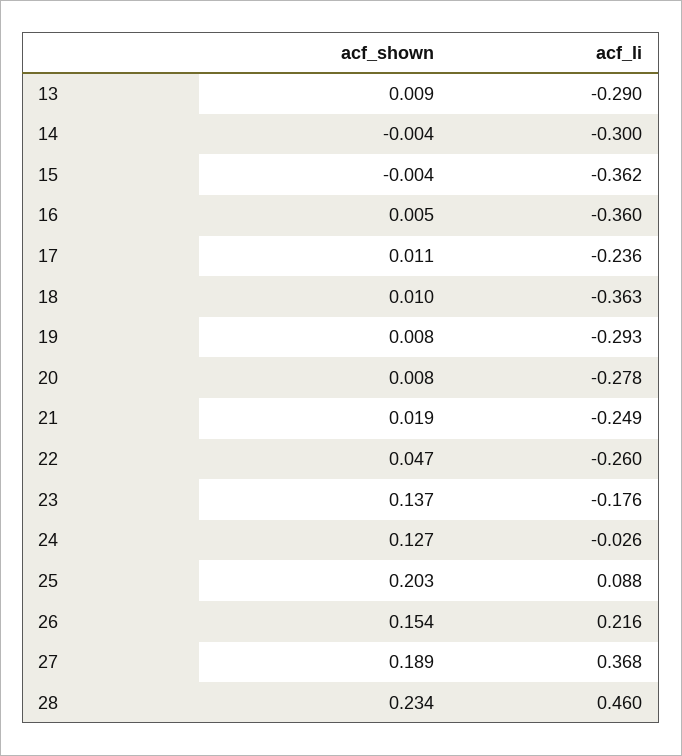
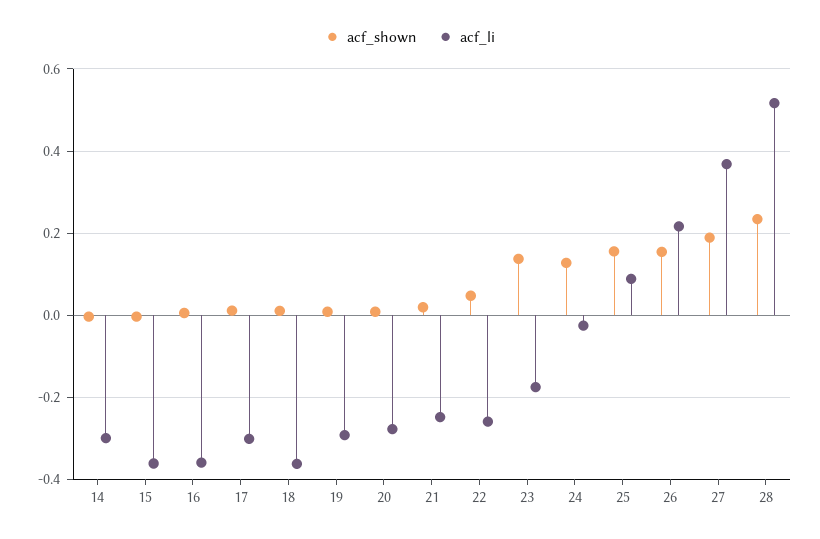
acf_shown, 13: 0.009 -> none
acf_li, 13: -0.29 -> none
acf_li, 17: -0.236 -> -0.3
acf_shown, 25: 0.203 -> 0.16
acf_li, 28: 0.46 -> 0.52

